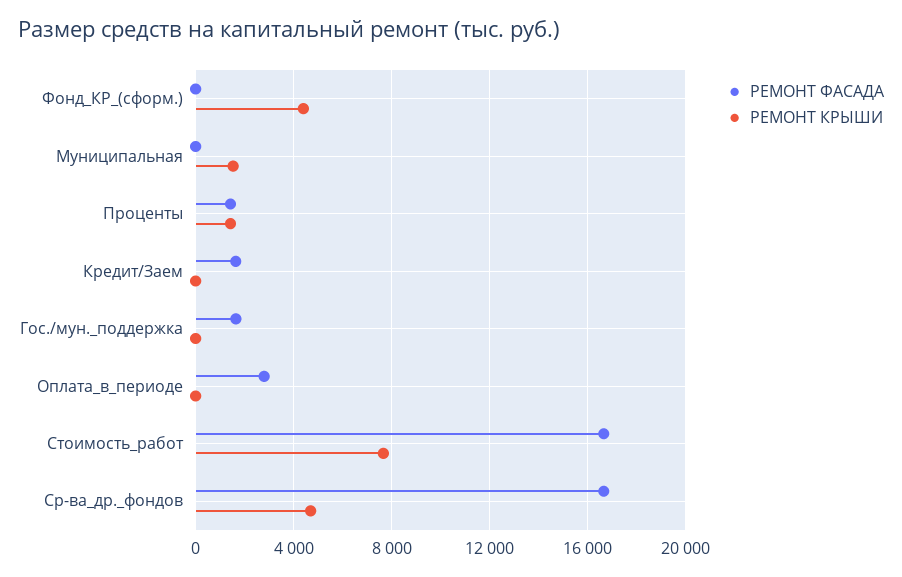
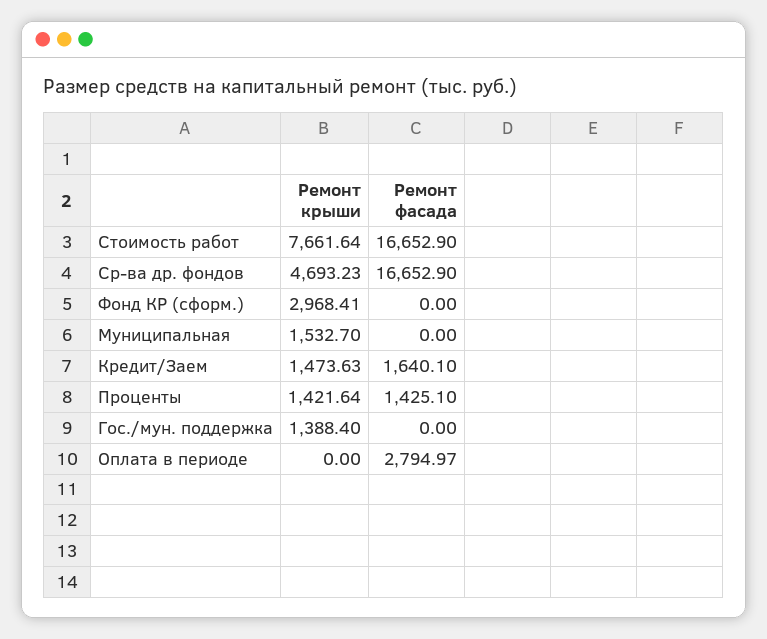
РЕМОНТ КРЫШИ, Фонд_КР_(сформ.): 4500 -> 2968.41
РЕМОНТ КРЫШИ, Кредит/Заем: 0 -> 1473.63
РЕМОНТ ФАСАДА, Гос./мун._поддержка: 1500 -> 0
РЕМОНТ КРЫШИ, Гос./мун._поддержка: 0 -> 1388.4

